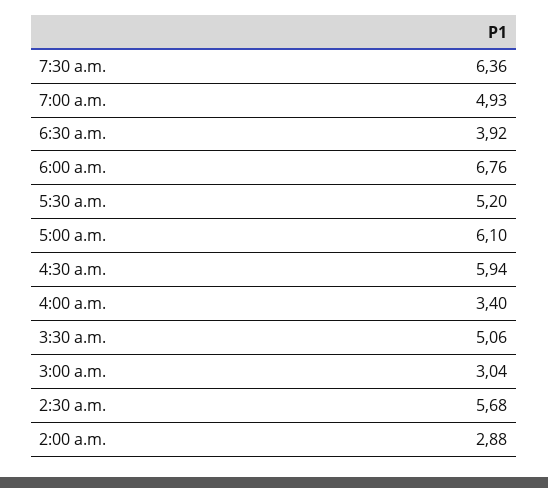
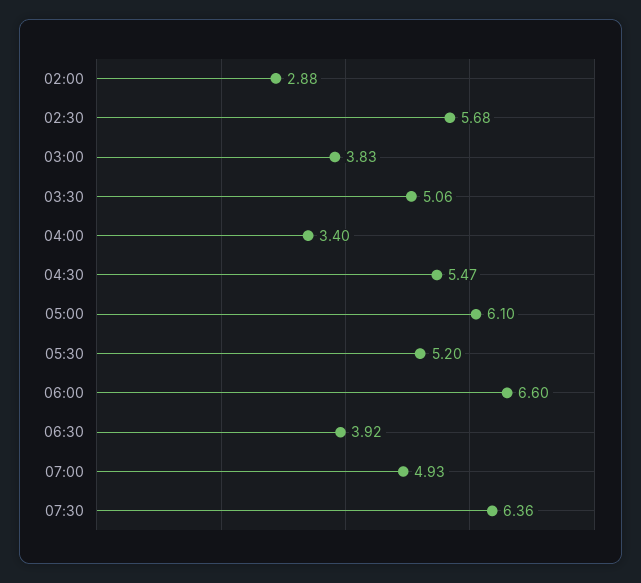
6:00 a.m.: 6.76 -> 6.6
4:30 a.m.: 5.94 -> 5.47
3:00 a.m.: 3.04 -> 3.83

